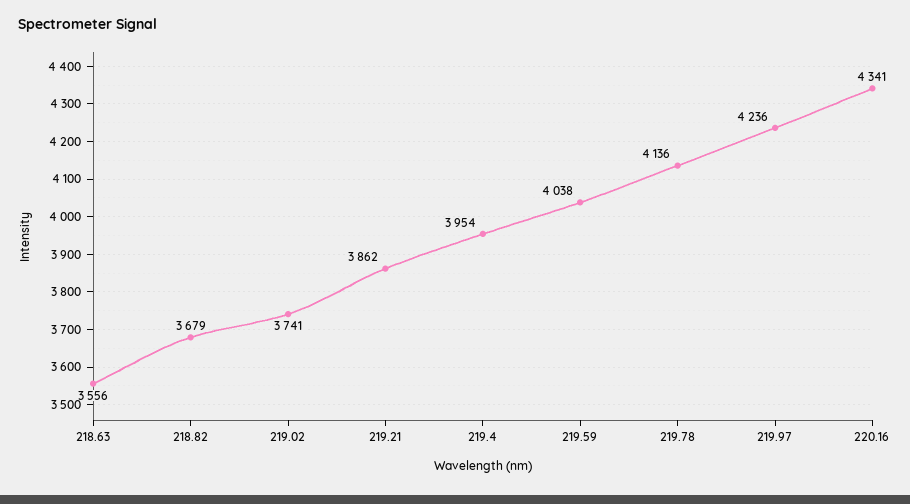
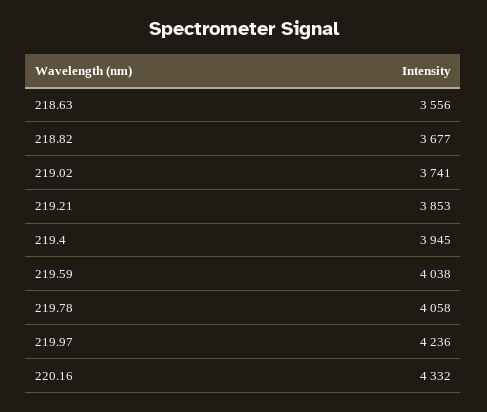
218.82: 3679 -> 3677
219.21: 3862 -> 3853
219.4: 3954 -> 3945
219.78: 4136 -> 4058
220.16: 4341 -> 4332

